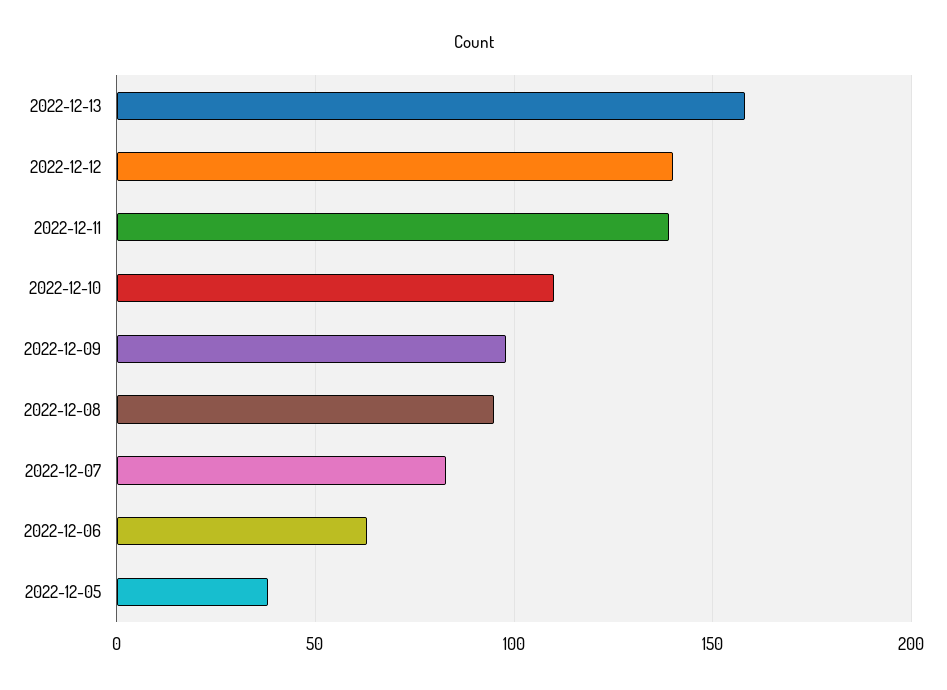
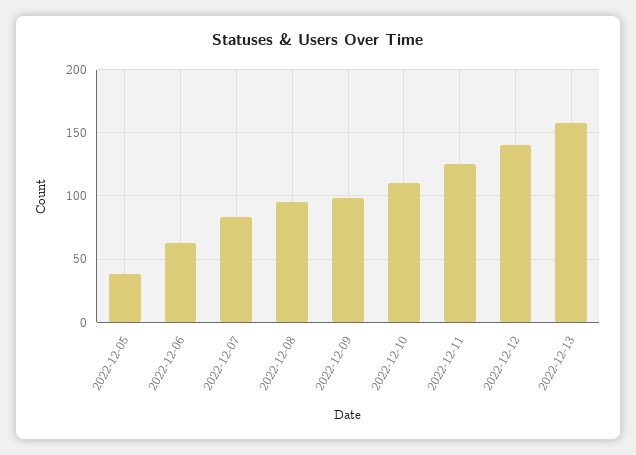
2022-12-11: 140 -> 125

